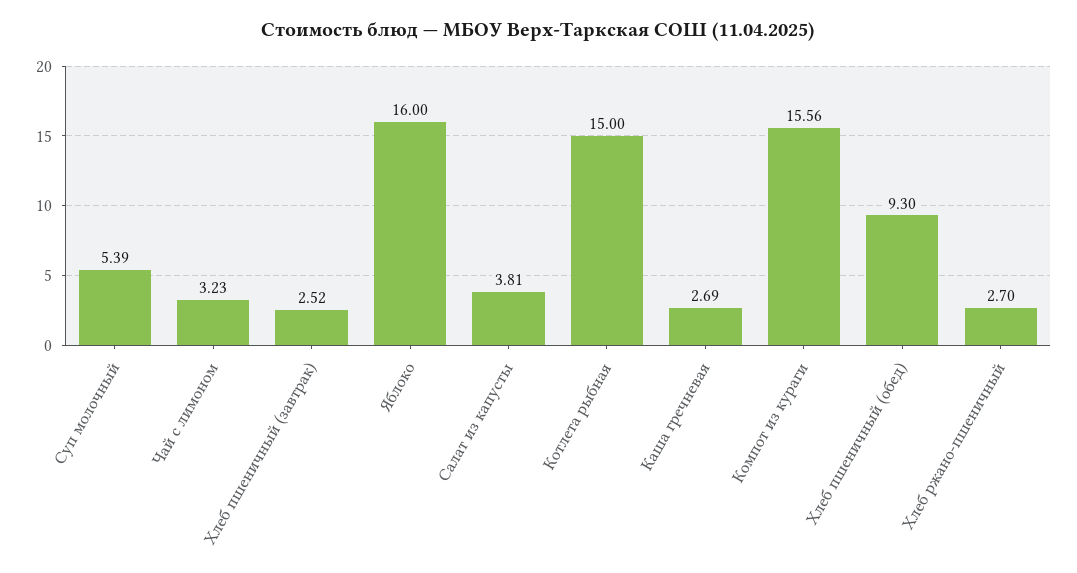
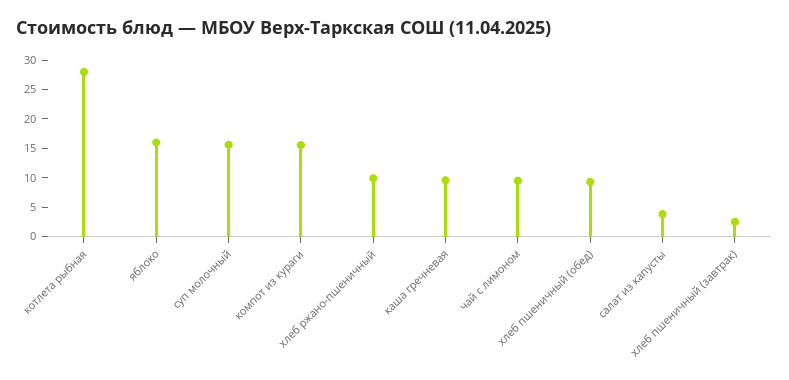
Суп молочный: 5.39 -> 15
Чай с лимоном: 3.23 -> 10
Котлета рыбная: 15 -> 27.5
Каша гречневая: 2.69 -> 10
Хлеб ржано-пшеничный: 2.7 -> 10

